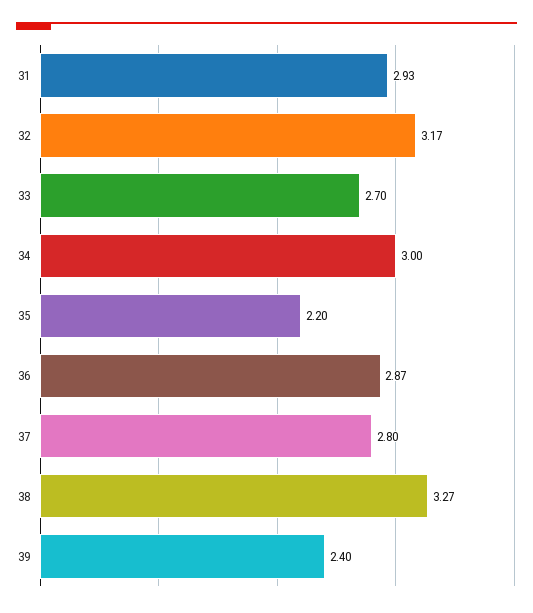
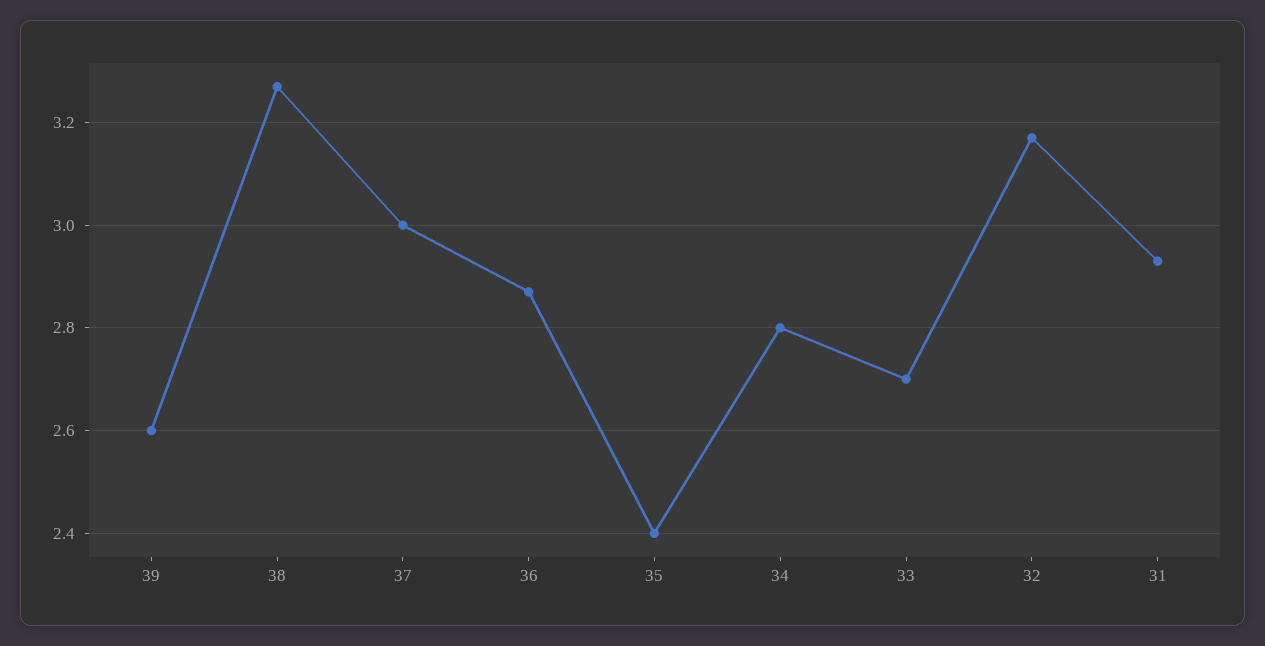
34: 3 -> 2.8
35: 2.2 -> 2.4
37: 2.8 -> 3
39: 2.4 -> 2.6

